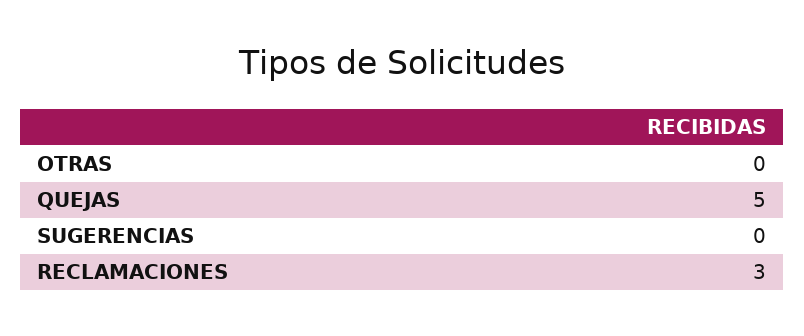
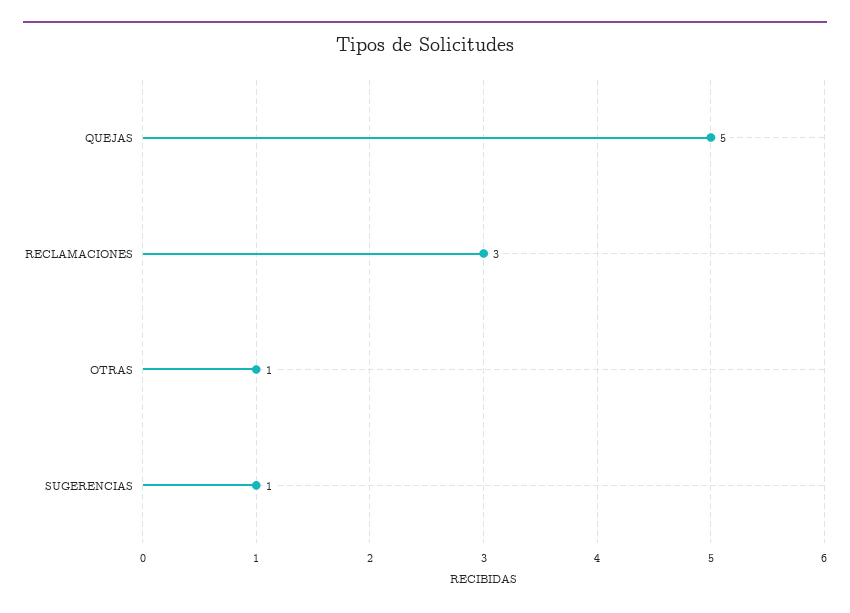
OTRAS: 0 -> 1
SUGERENCIAS: 0 -> 1

